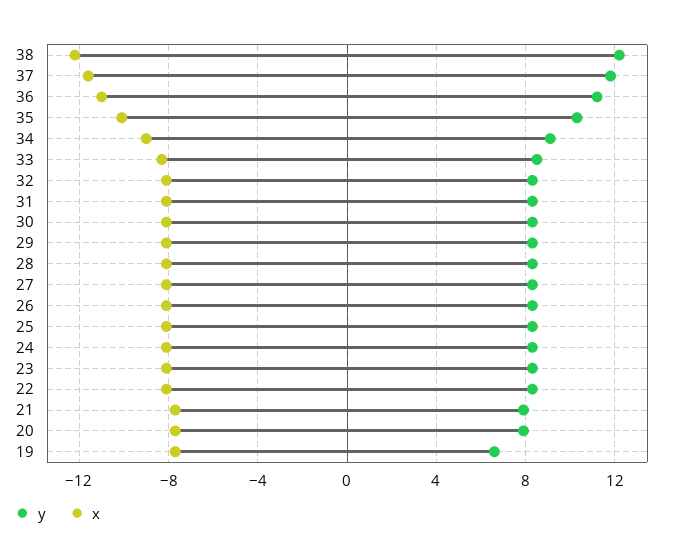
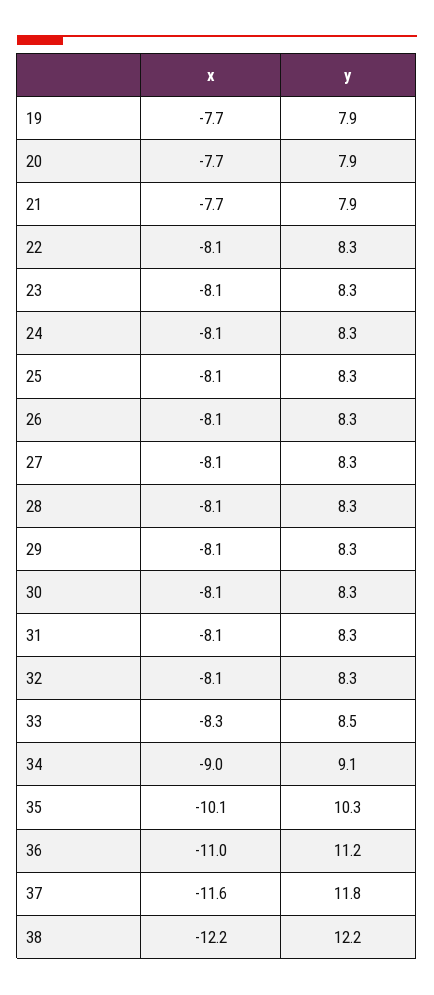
y, 19: 6.5 -> 7.9

